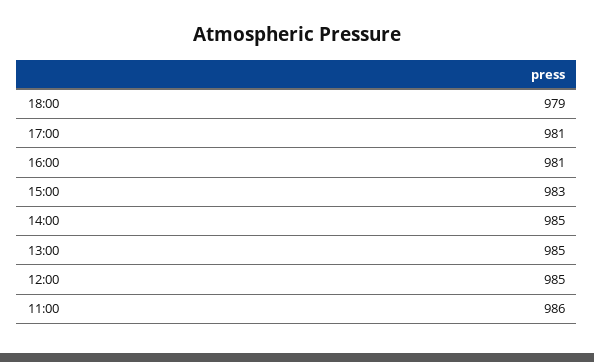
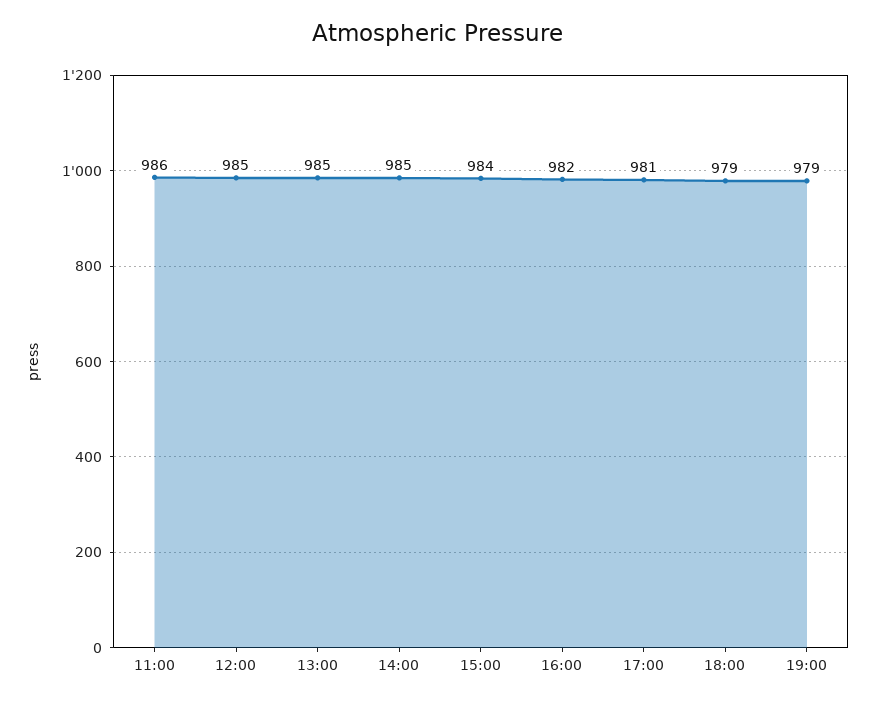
16:00: 981 -> 982
15:00: 983 -> 984
19:00: none -> 979

